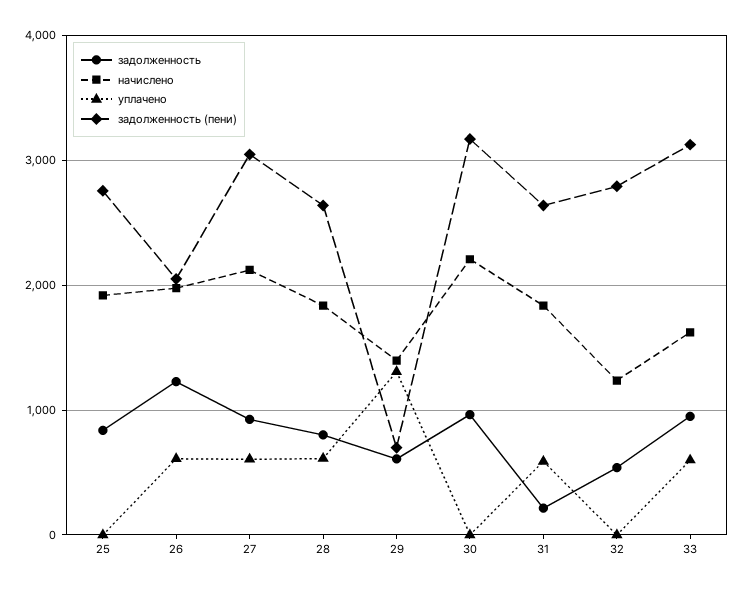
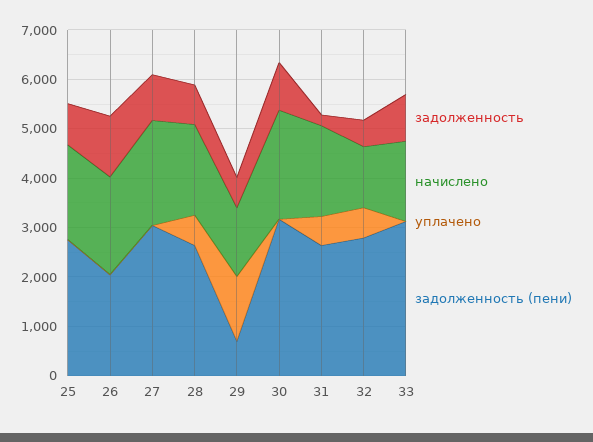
уплачено, 26: 600 -> 0
уплачено, 27: 600 -> 0
уплачено, 32: 0 -> 600
уплачено, 33: 600 -> 0

